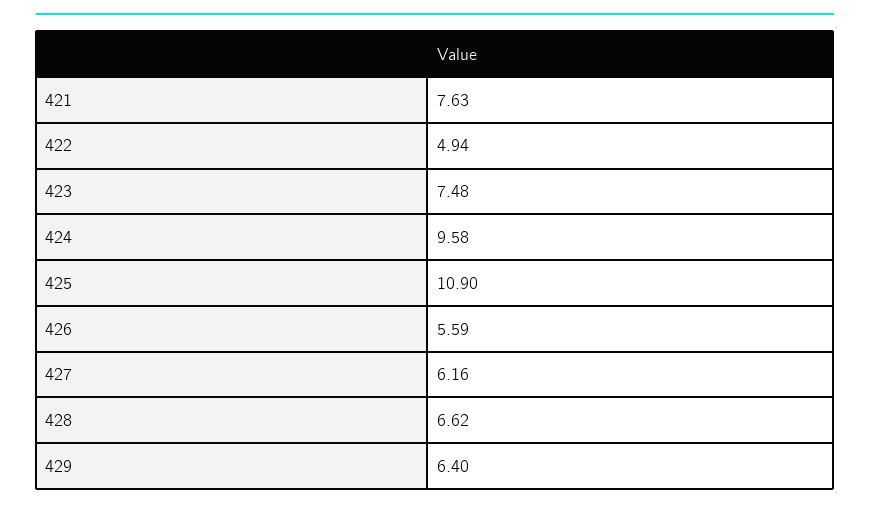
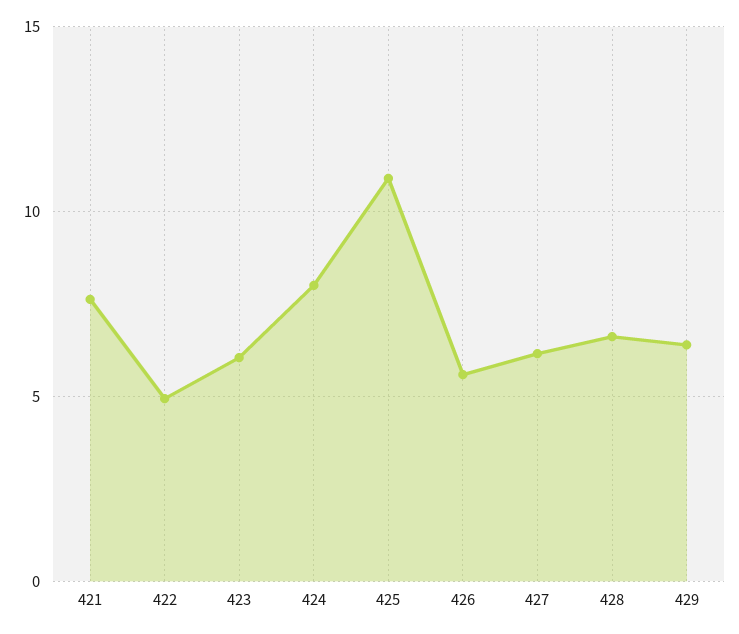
423: 7.48 -> 6
424: 9.58 -> 8

